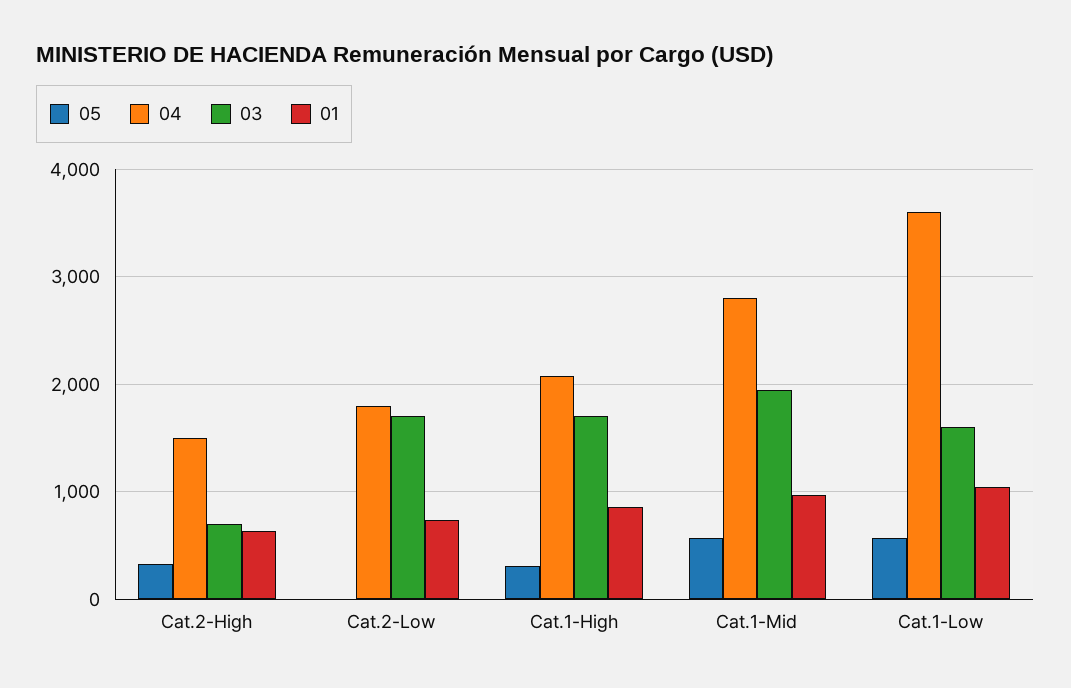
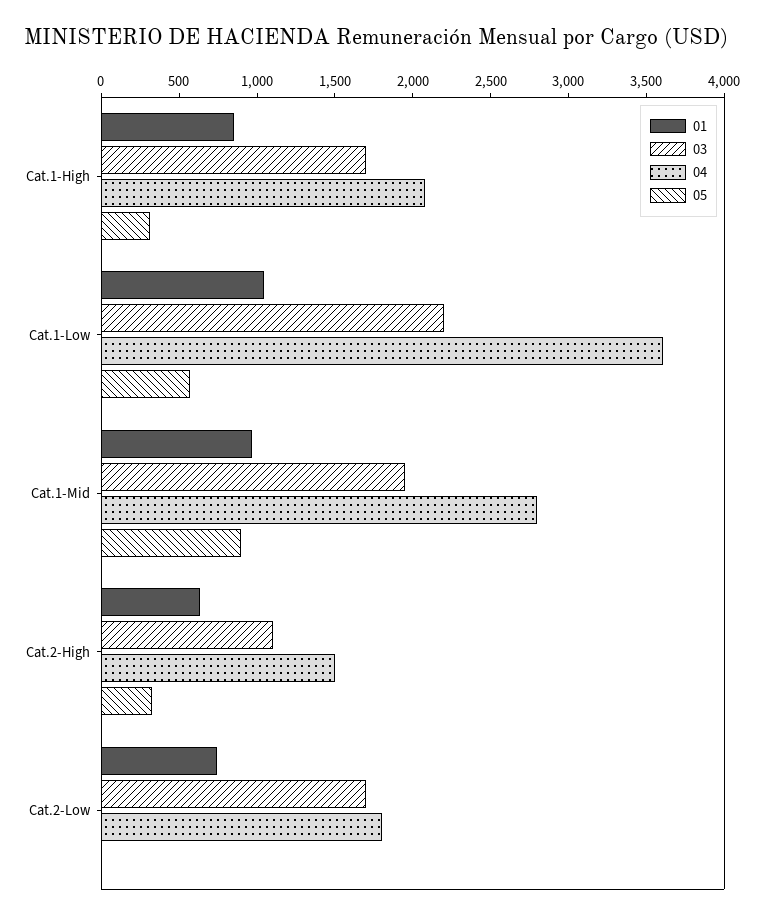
03, Cat.2-High: 700 -> 1100
05, Cat.1-Mid: 600 -> 900
03, Cat.1-Low: 1600 -> 2200

